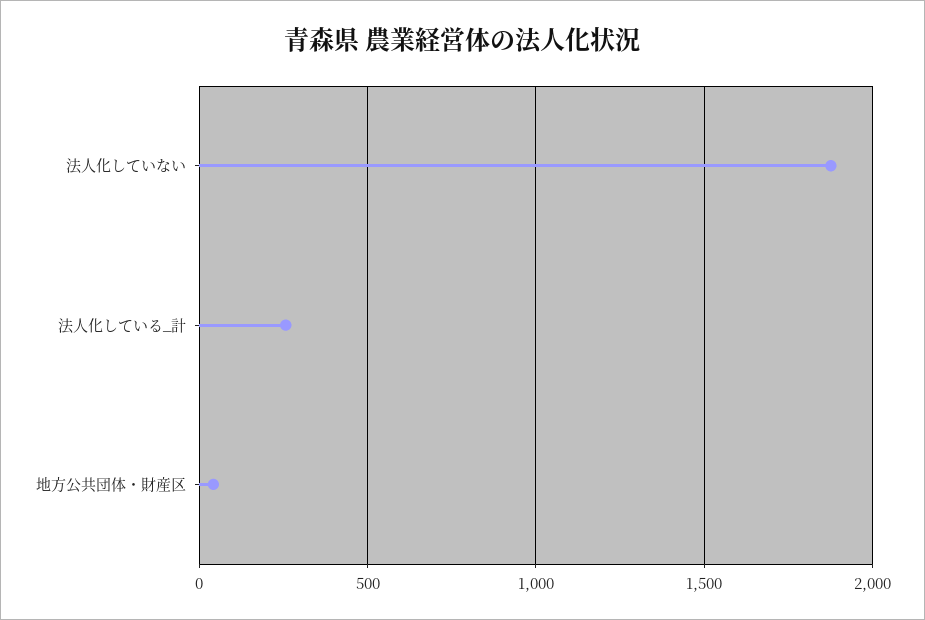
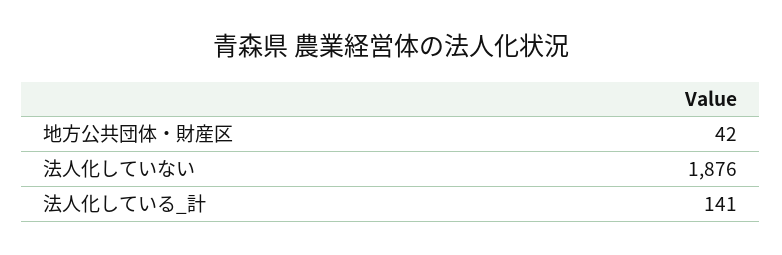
法人化している_計: 250 -> 141

